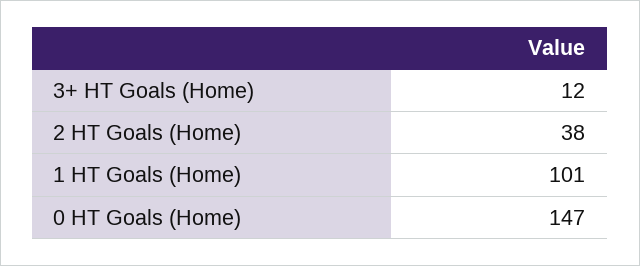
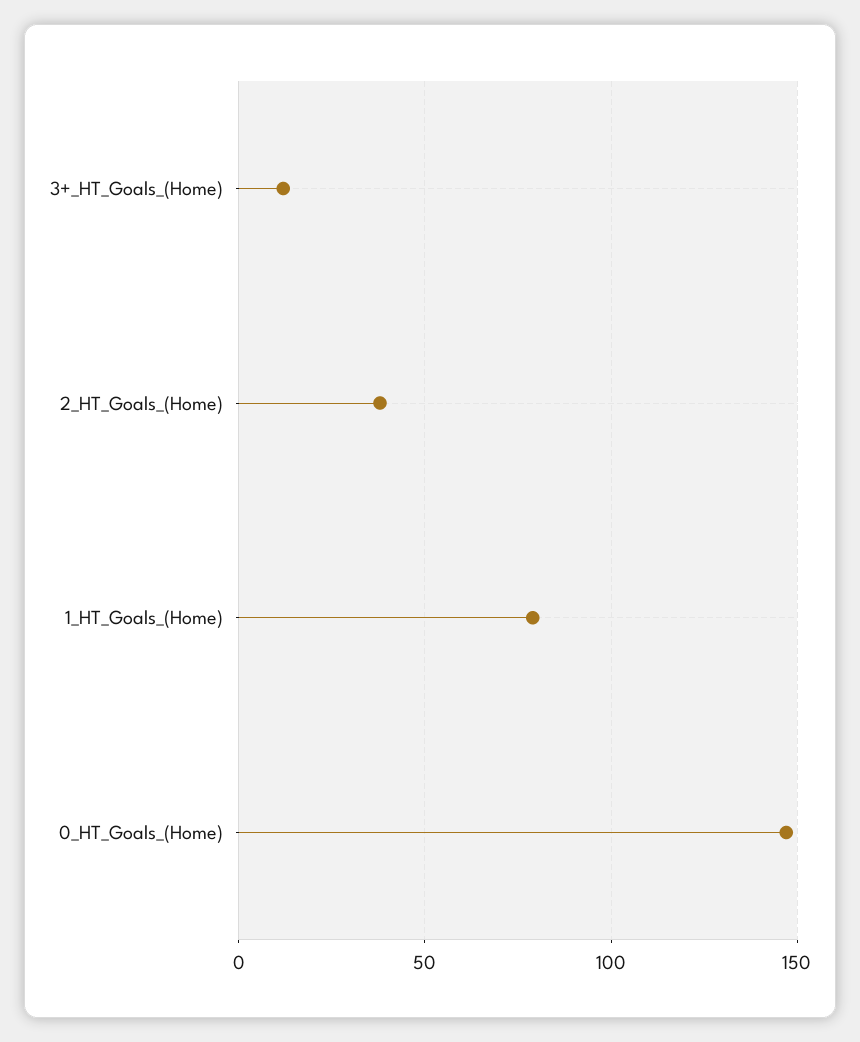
1 HT Goals (Home): 101 -> 80

